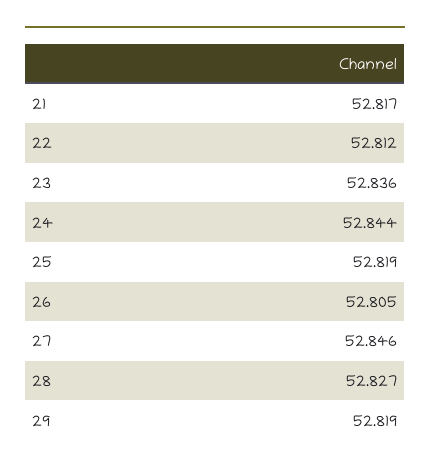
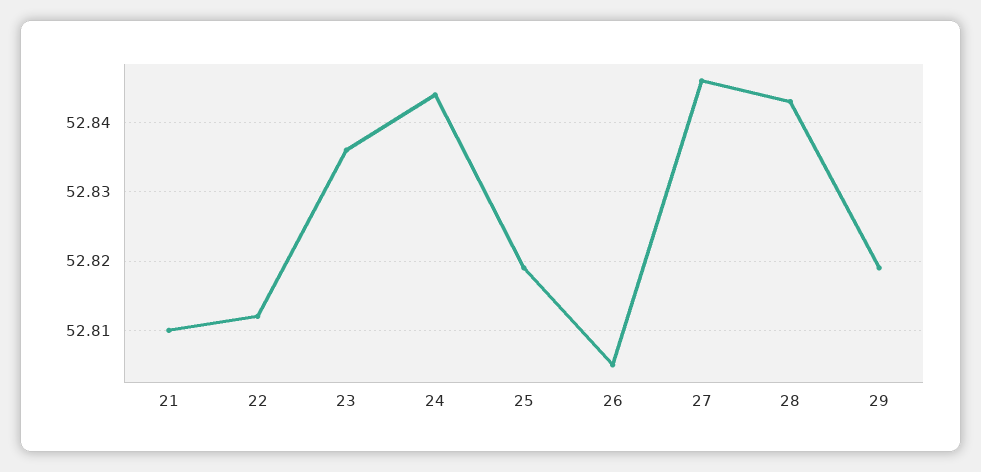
21: 52.817 -> 52.81
28: 52.827 -> 52.843

